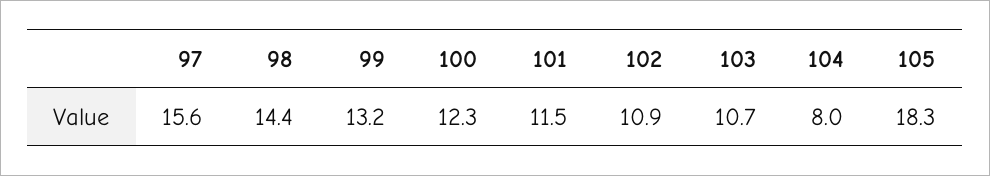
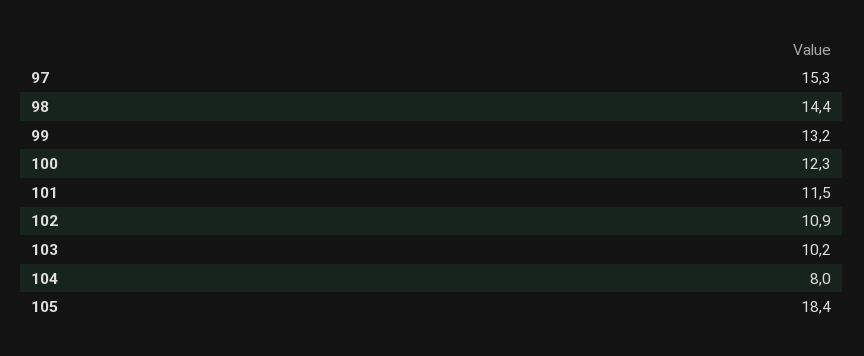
97: 15.6 -> 15.3
103: 10.7 -> 10.2
105: 18.3 -> 18.4

